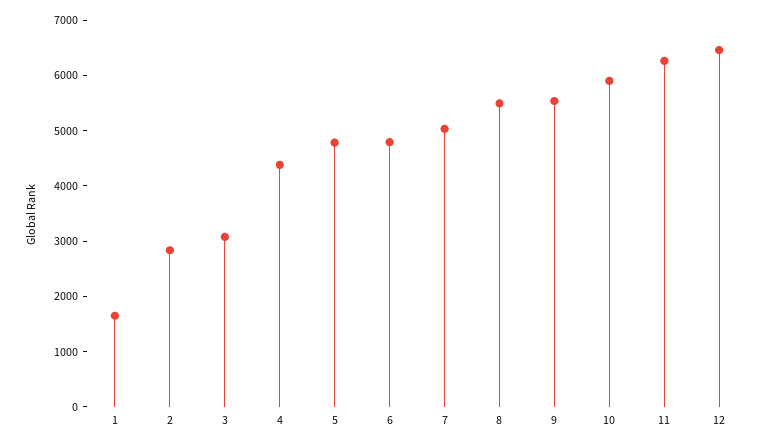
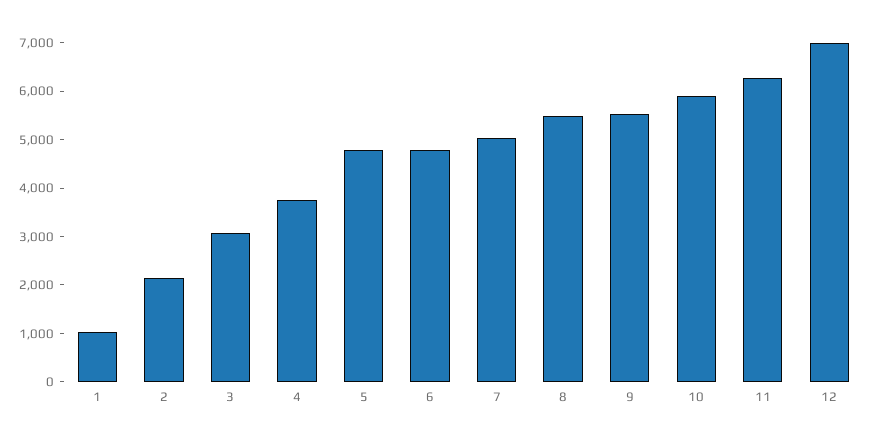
1: 1600 -> 1000
2: 2800 -> 2200
4: 4400 -> 3800
12: 6400 -> 7000

